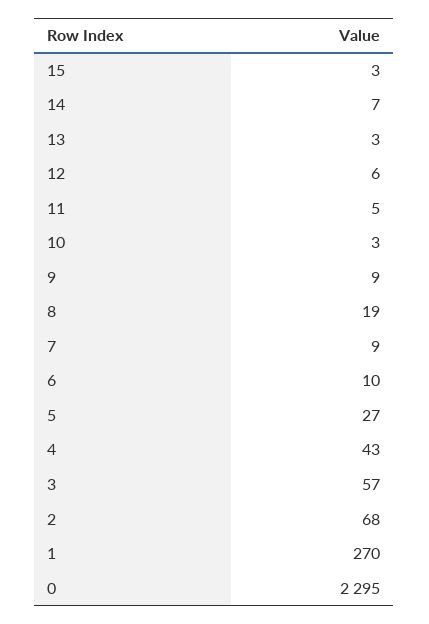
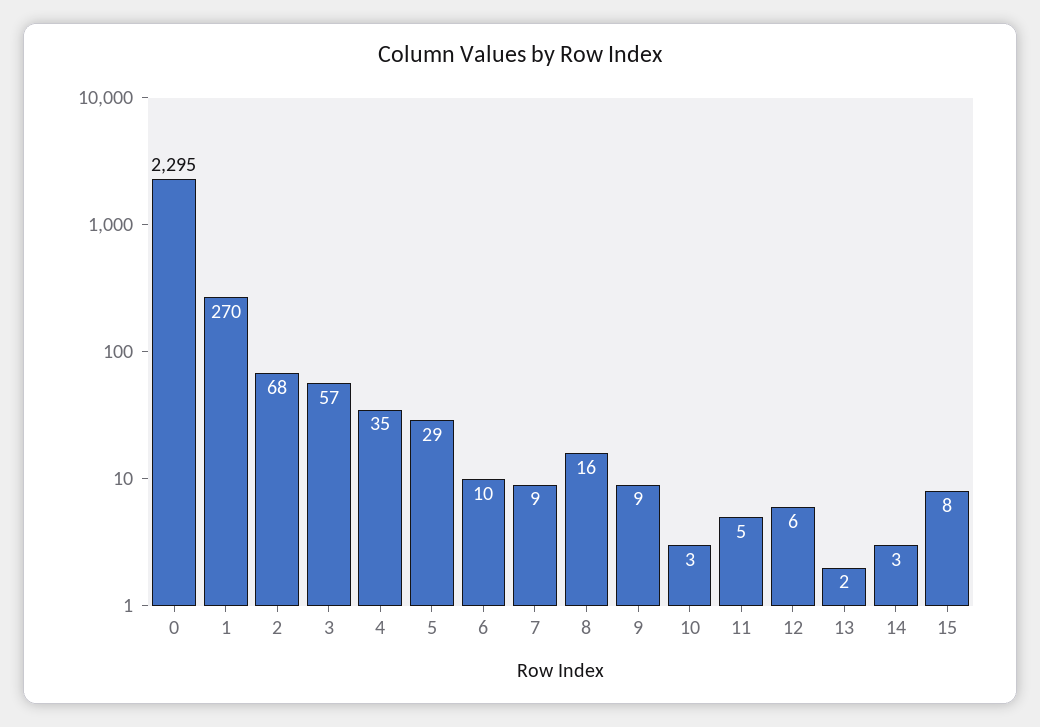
15: 3 -> 8
14: 7 -> 3
13: 3 -> 2
8: 19 -> 16
5: 27 -> 29
4: 43 -> 35

